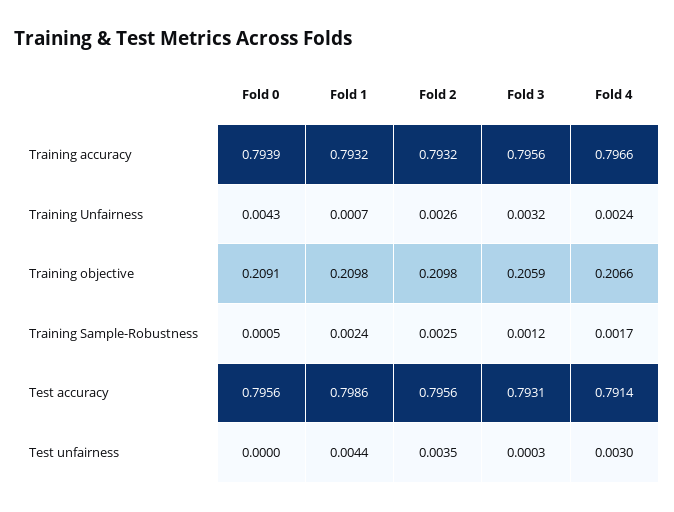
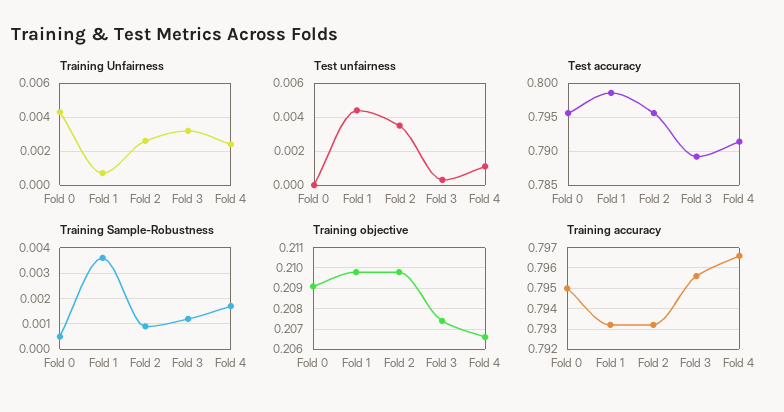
Training accuracy, Fold 0: 0.7939 -> 0.795
Training objective, Fold 3: 0.2059 -> 0.2075
Training Sample-Robustness, Fold 1: 0.0024 -> 0.0035
Training Sample-Robustness, Fold 2: 0.0025 -> 0.001
Test accuracy, Fold 3: 0.7931 -> 0.789
Test unfairness, Fold 4: 0.003 -> 0.001

